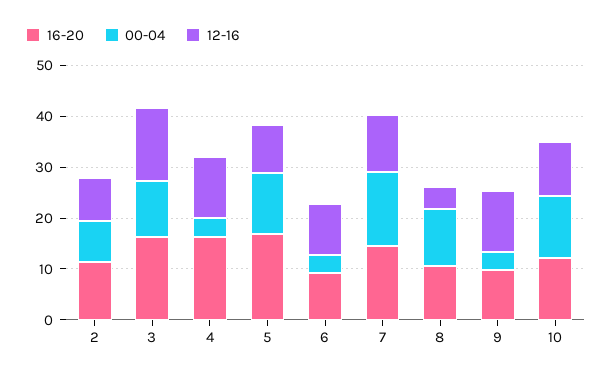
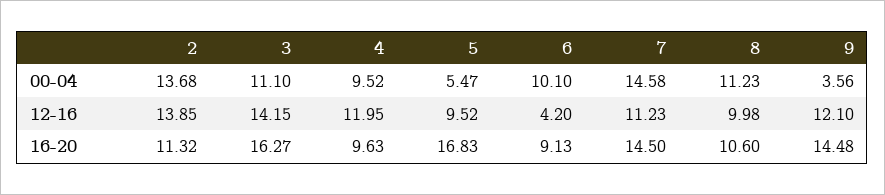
00-04, 2: 8 -> 13.68
12-16, 2: 8 -> 13.85
16-20, 4: 16 -> 9.63
00-04, 4: 4 -> 9.52
00-04, 5: 12 -> 5.47
00-04, 6: 4 -> 10.1
12-16, 6: 10 -> 4.2
12-16, 8: 4 -> 9.98
16-20, 9: 10 -> 14.48
16-20, 10: 12 -> none
00-04, 10: 12 -> none
12-16, 10: 10 -> none

